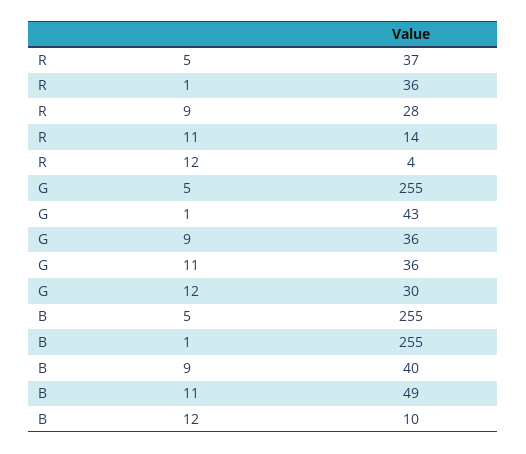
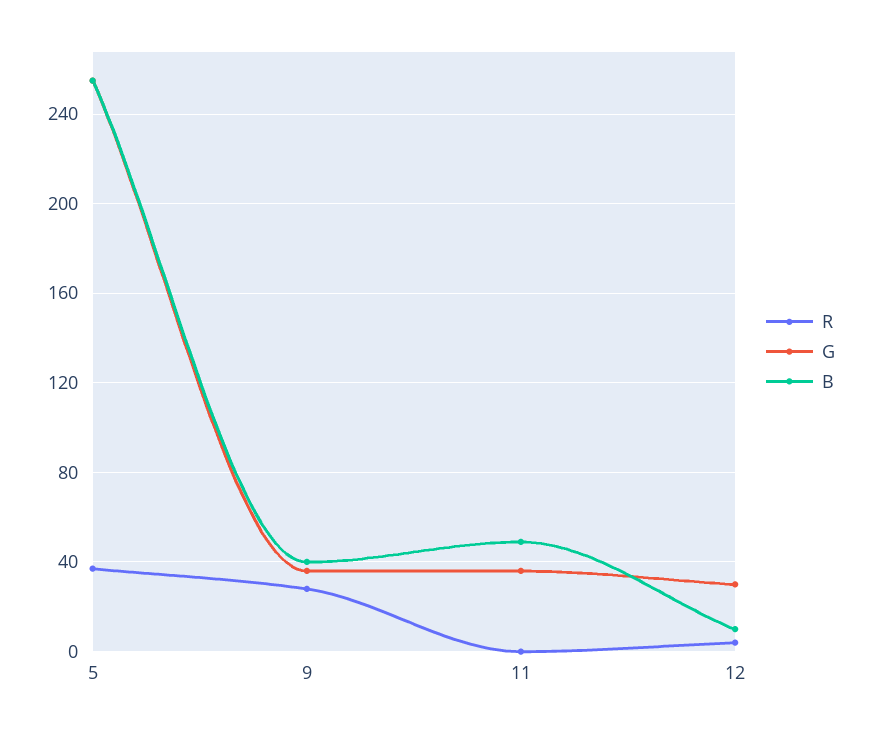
R, 1: 36 -> none
R, 11: 14 -> 0
G, 1: 43 -> none
B, 1: 255 -> none

